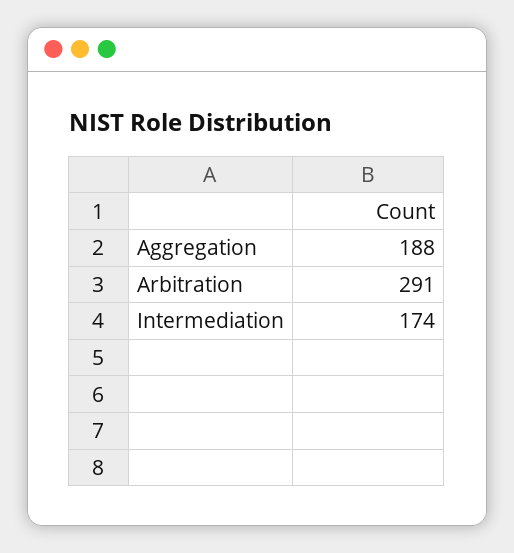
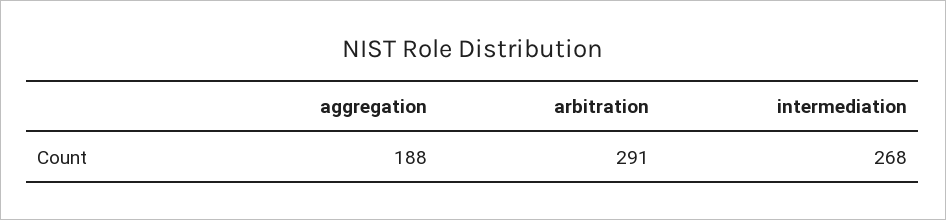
Intermediation: 174 -> 268

